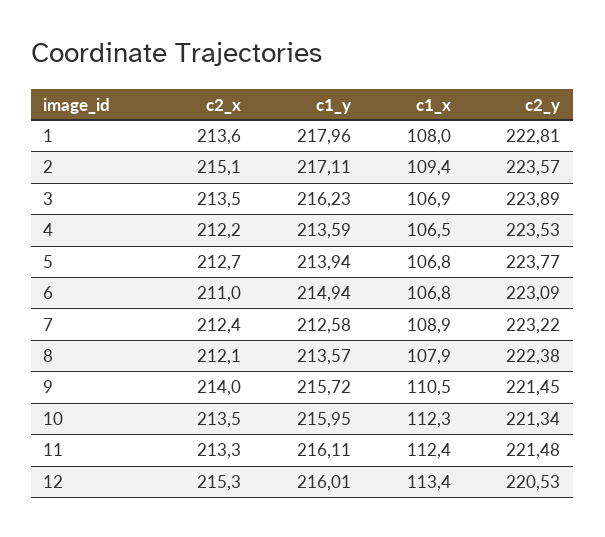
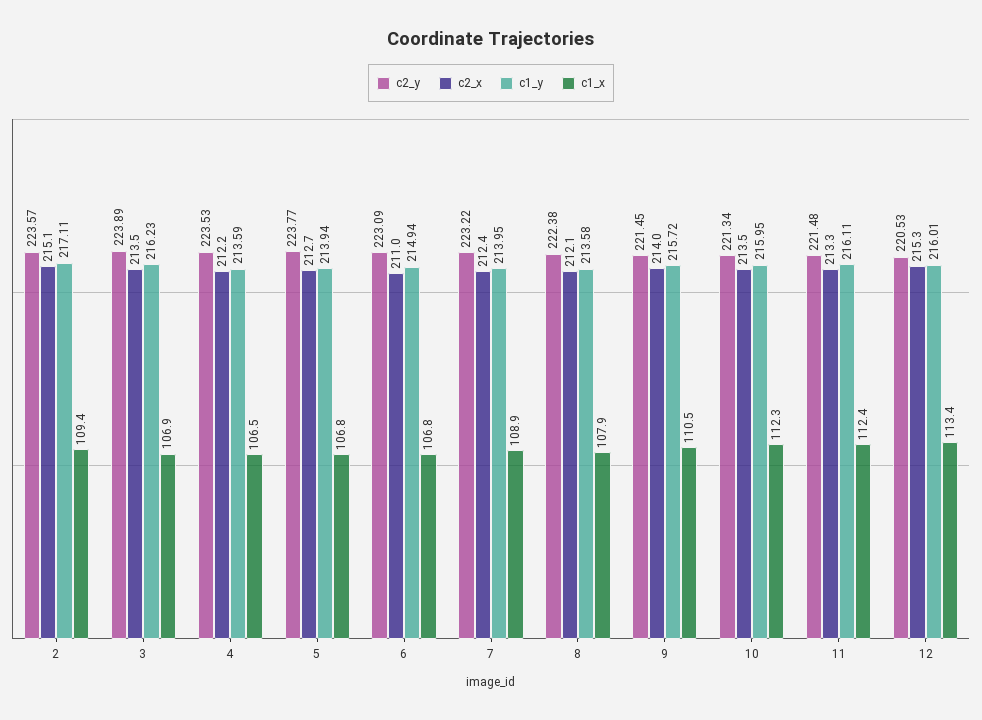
c2_x, 1: 213.6 -> none
c1_y, 1: 217.96 -> none
c1_x, 1: 108 -> none
c2_y, 1: 222.81 -> none
c1_y, 7: 212.58 -> 213.95
c1_y, 8: 213.57 -> 213.58

